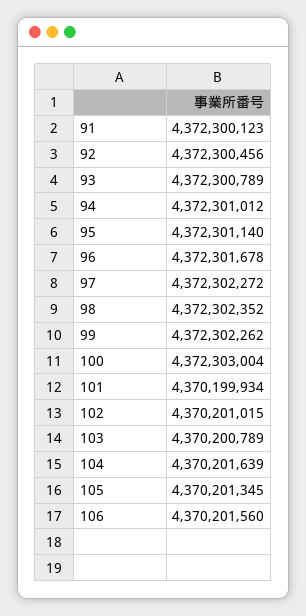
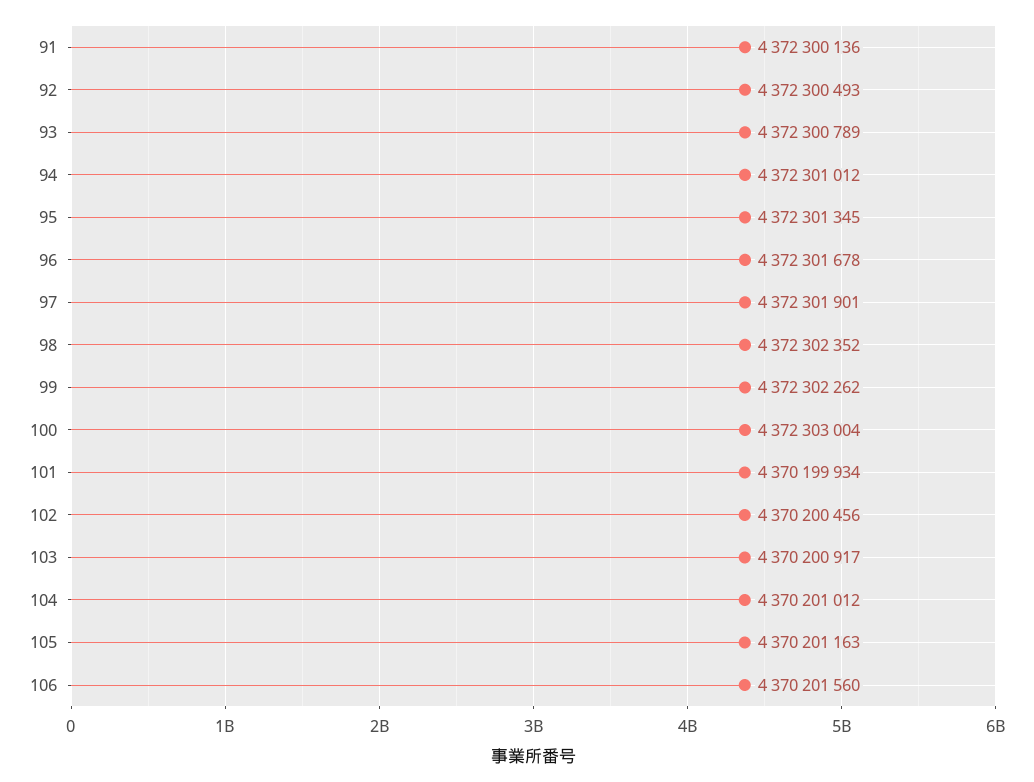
91: 4372300123 -> 4372300136
92: 4372300456 -> 4372300493
95: 4372301140 -> 4372301345
97: 4372302272 -> 4372301901
102: 4370201015 -> 4370200456
103: 4370200789 -> 4370200917
104: 4370201639 -> 4370201012
105: 4370201345 -> 4370201163

